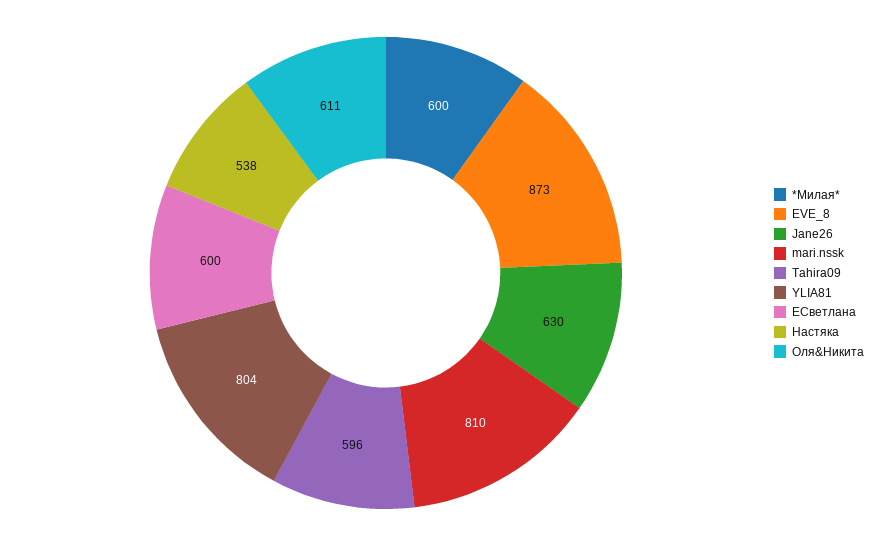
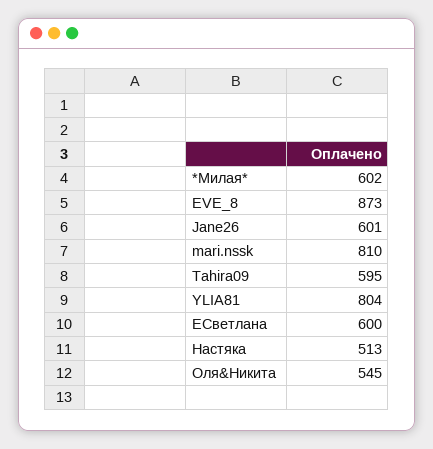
*Милая*: 600 -> 602
Jane26: 630 -> 601
Tahira09: 596 -> 595
Настяка: 538 -> 513
Оля&Никита: 611 -> 545

